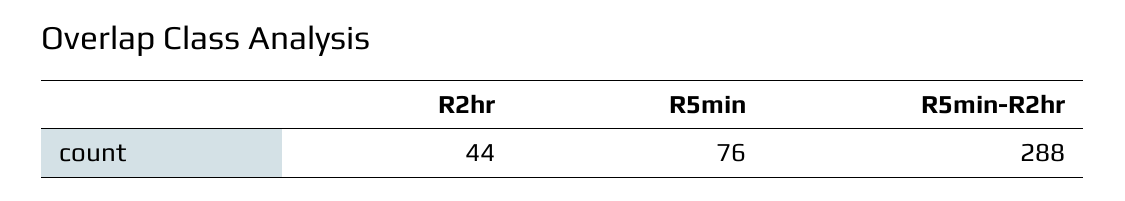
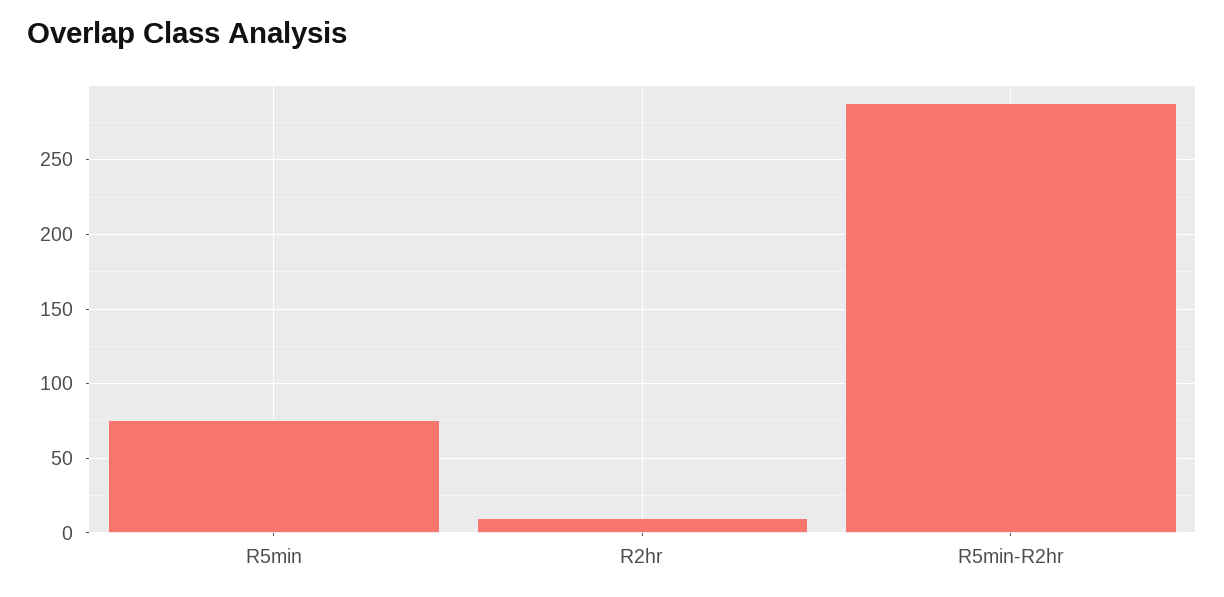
R2hr: 44 -> 10

